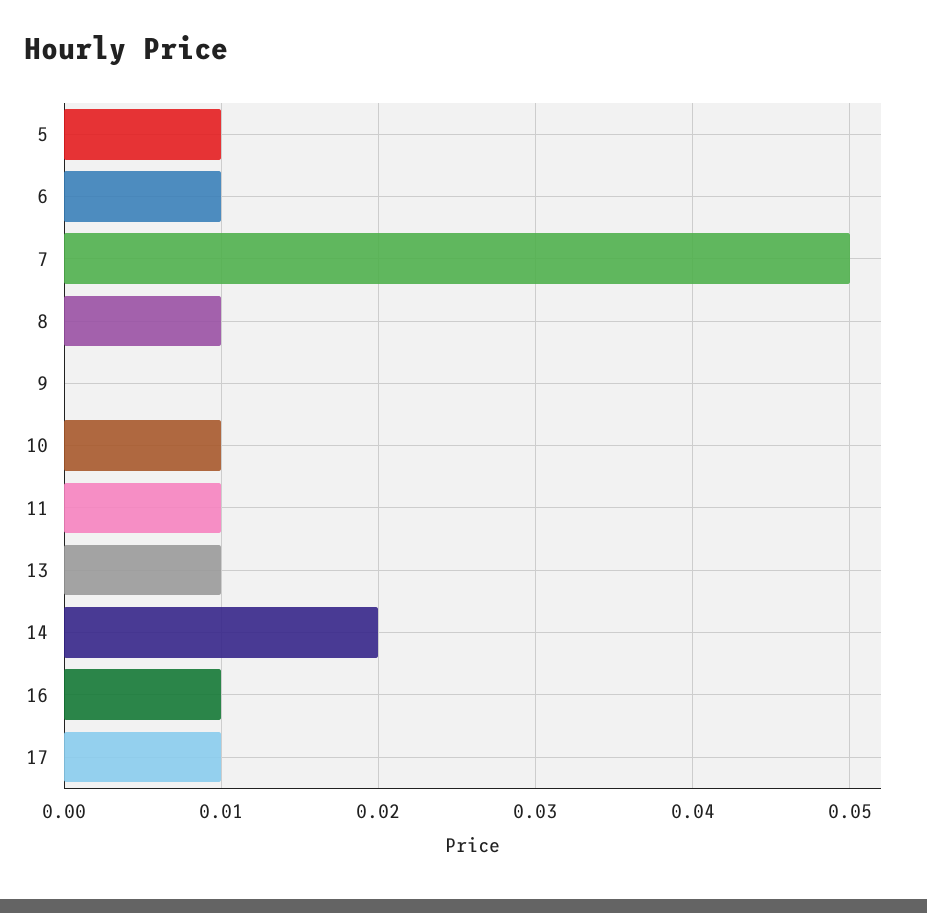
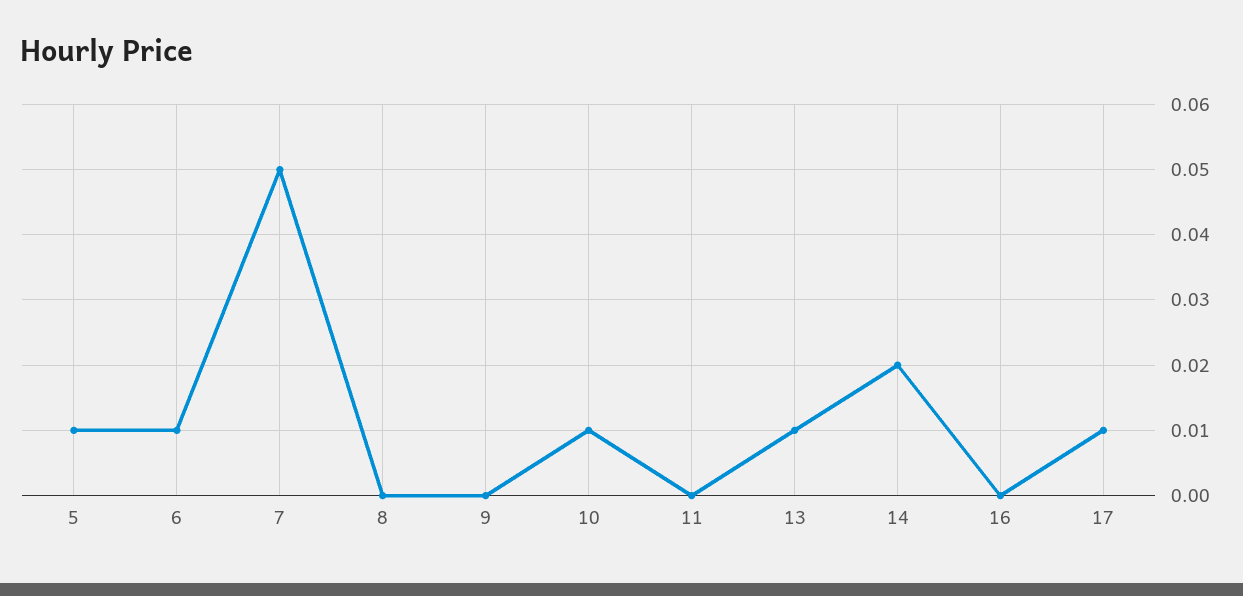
8: 0.01 -> 0
11: 0.01 -> 0
16: 0.01 -> 0

